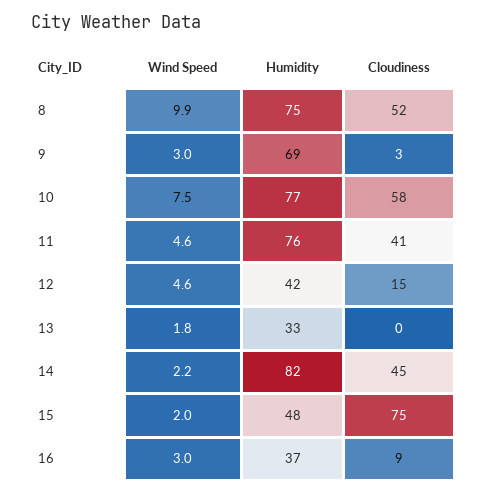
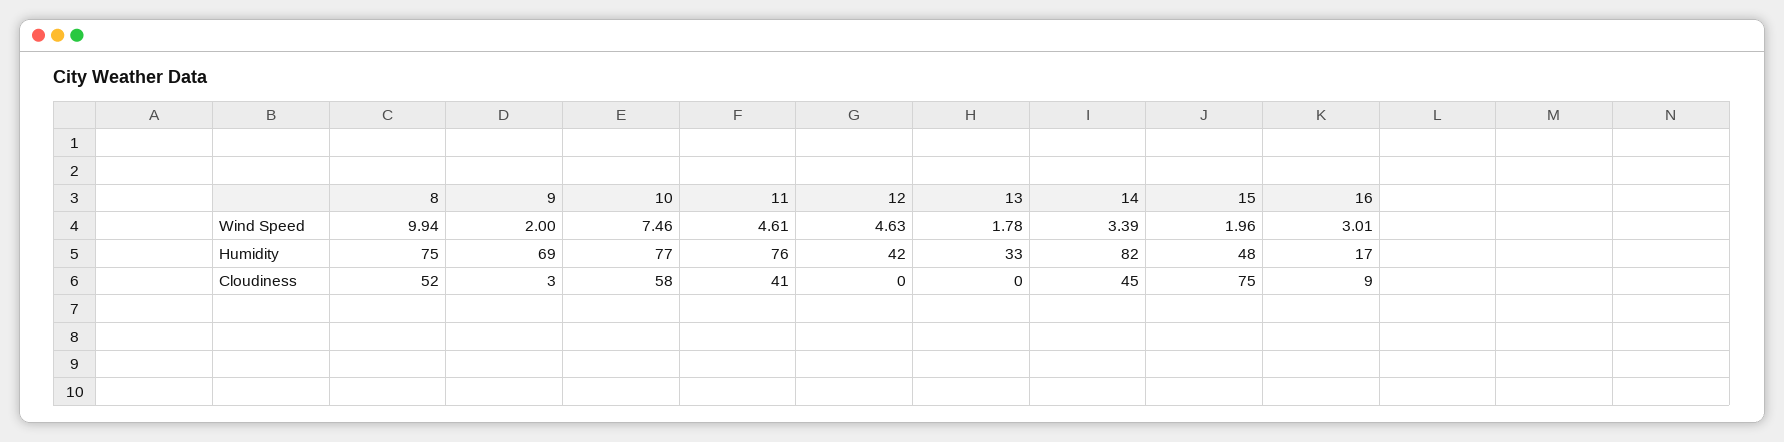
Wind Speed, 9: 3 -> 2
Cloudiness, 12: 15 -> 0
Wind Speed, 14: 2.2 -> 3.39
Humidity, 16: 37 -> 17

